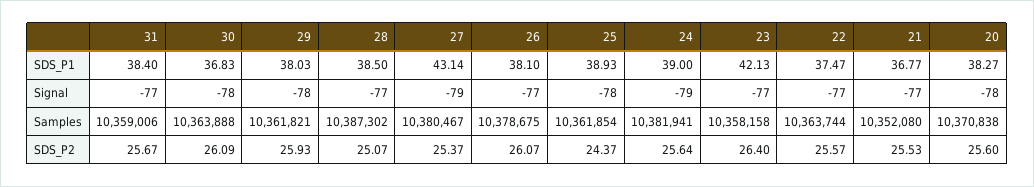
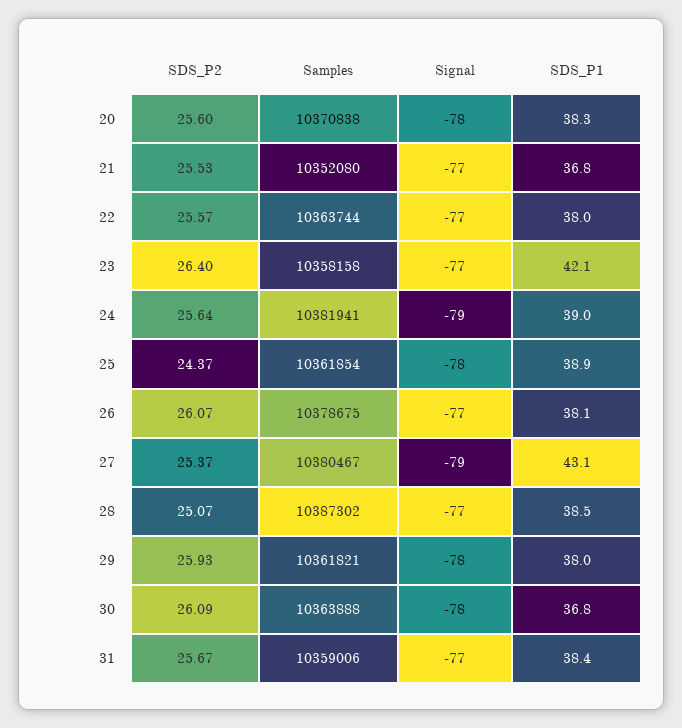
22, SDS_P1: 37.47 -> 38

